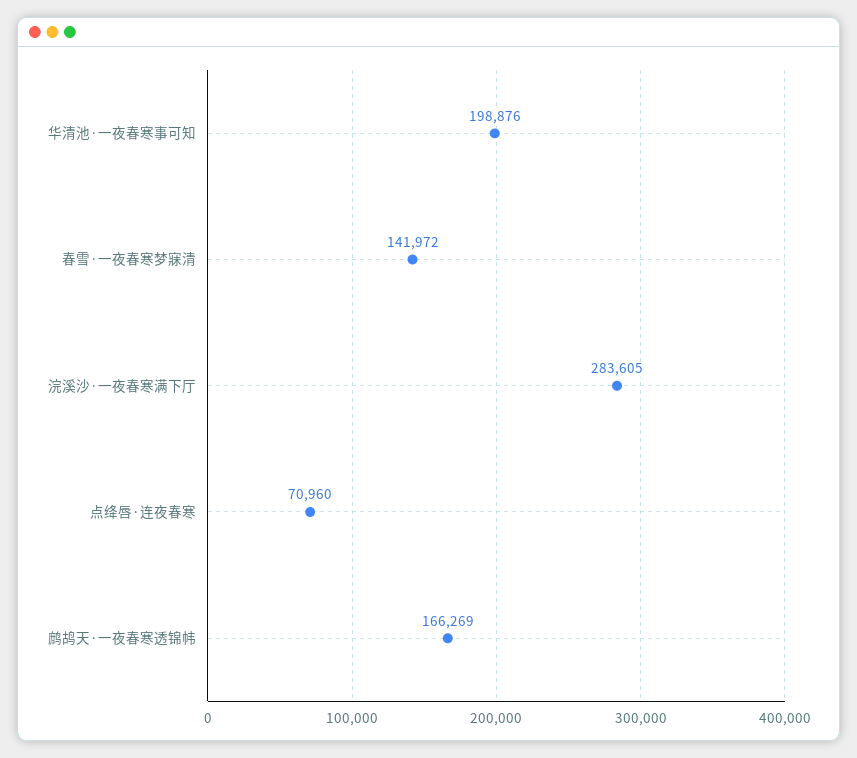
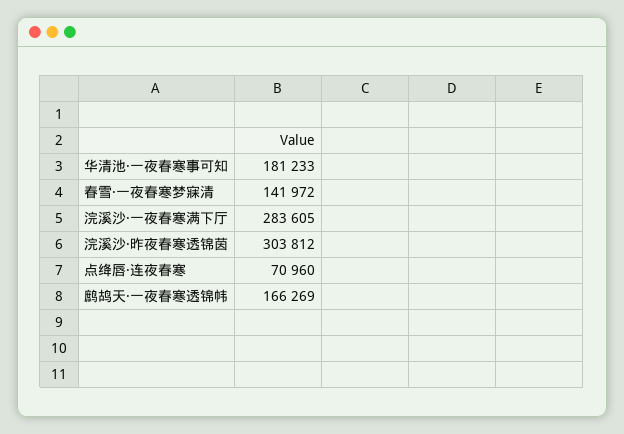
华清池·一夜春寒事可知: 198876 -> 181233
浣溪沙·昨夜春寒透锦茵: none -> 303812

